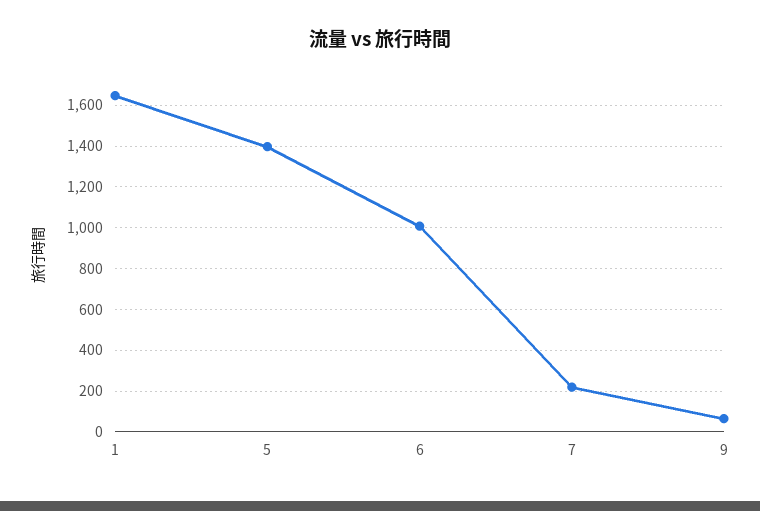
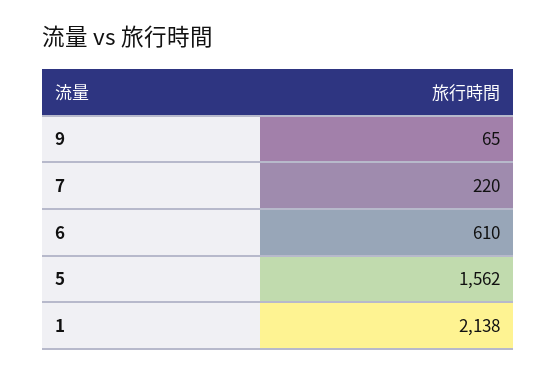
1: 1650 -> 2138
5: 1400 -> 1562
6: 1000 -> 610

